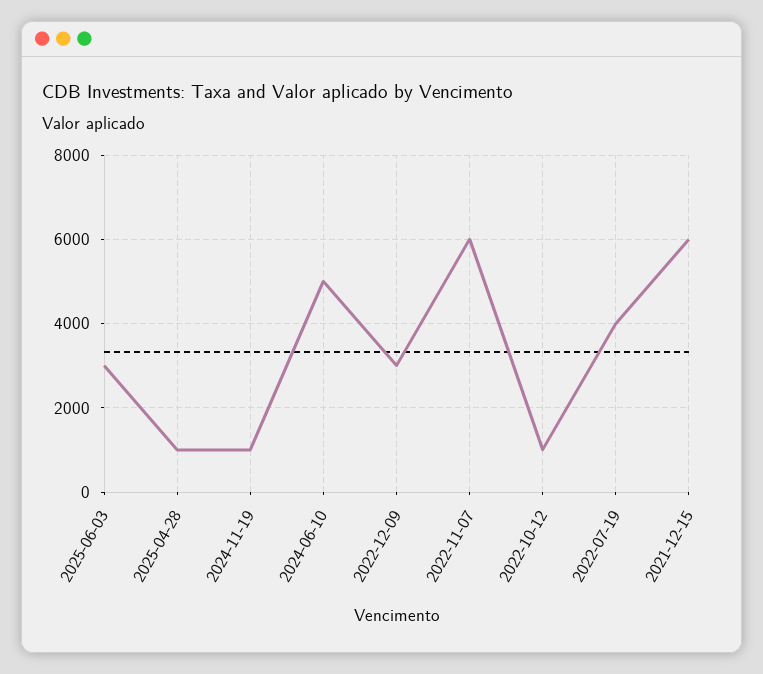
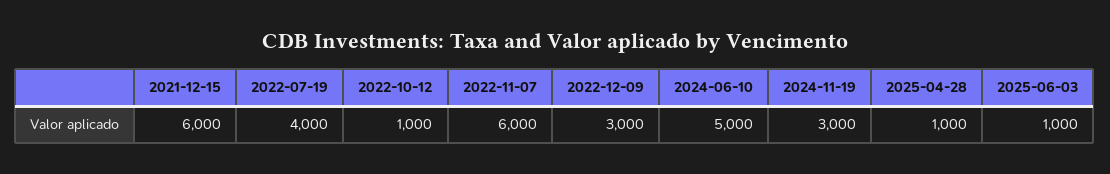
2025-06-03: 3000 -> 1000
2024-11-19: 1000 -> 3000

